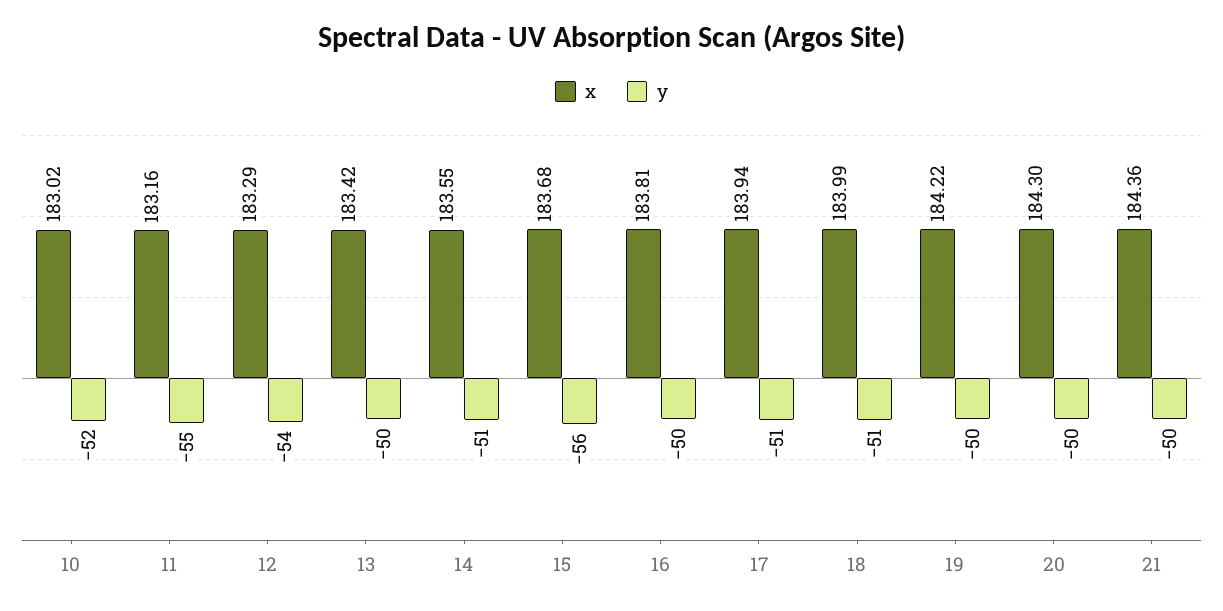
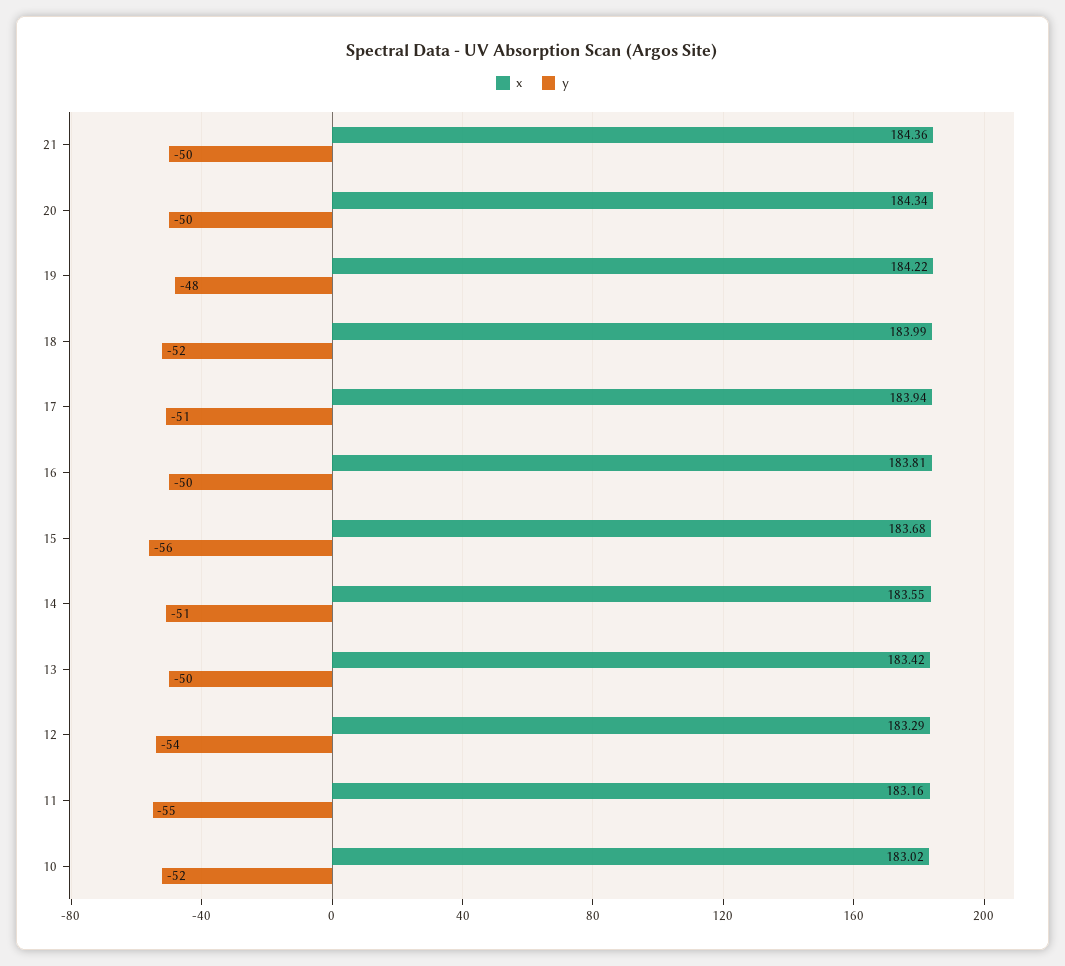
y, 18: -51 -> -52
y, 19: -50 -> -48
x, 20: 184.3 -> 184.34

